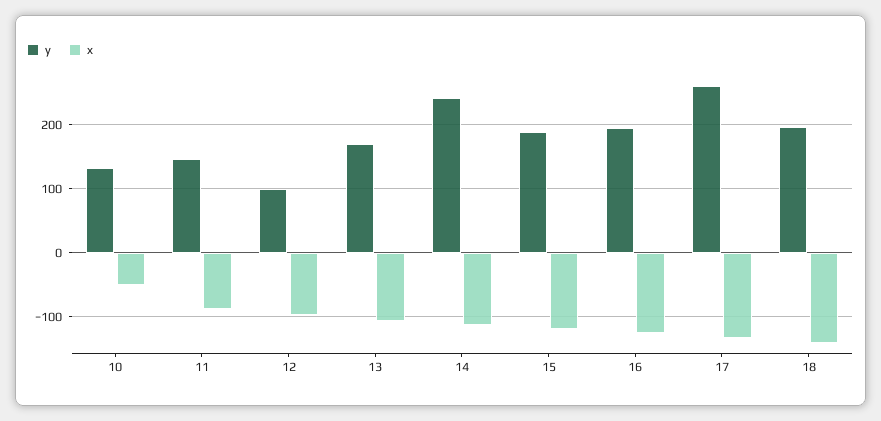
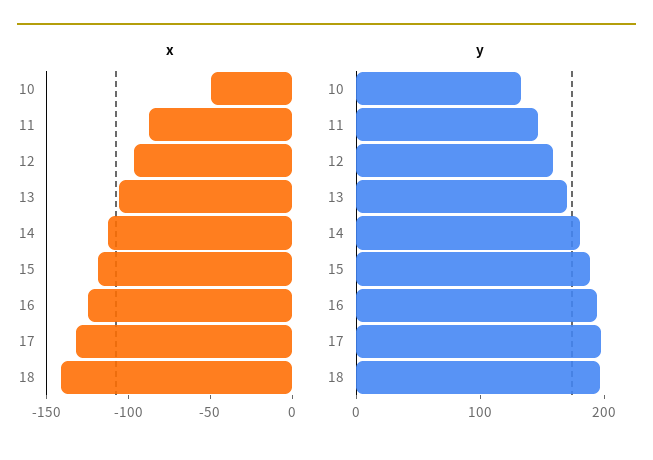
y, 12: 100 -> 160
y, 14: 240 -> 180
y, 17: 260 -> 200

